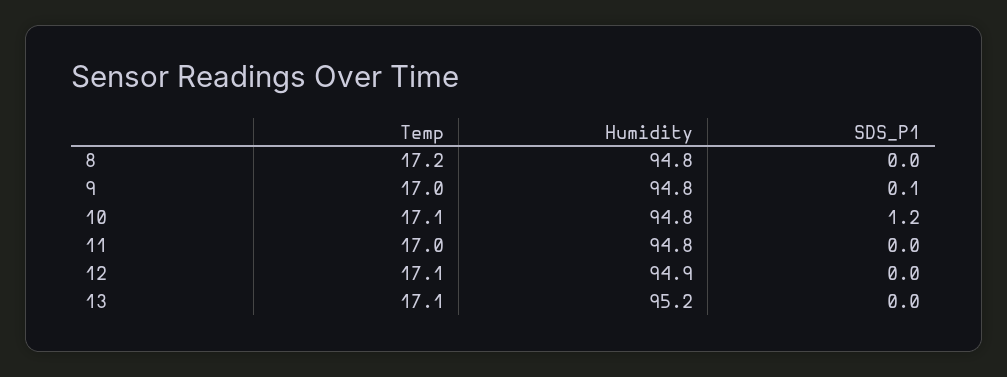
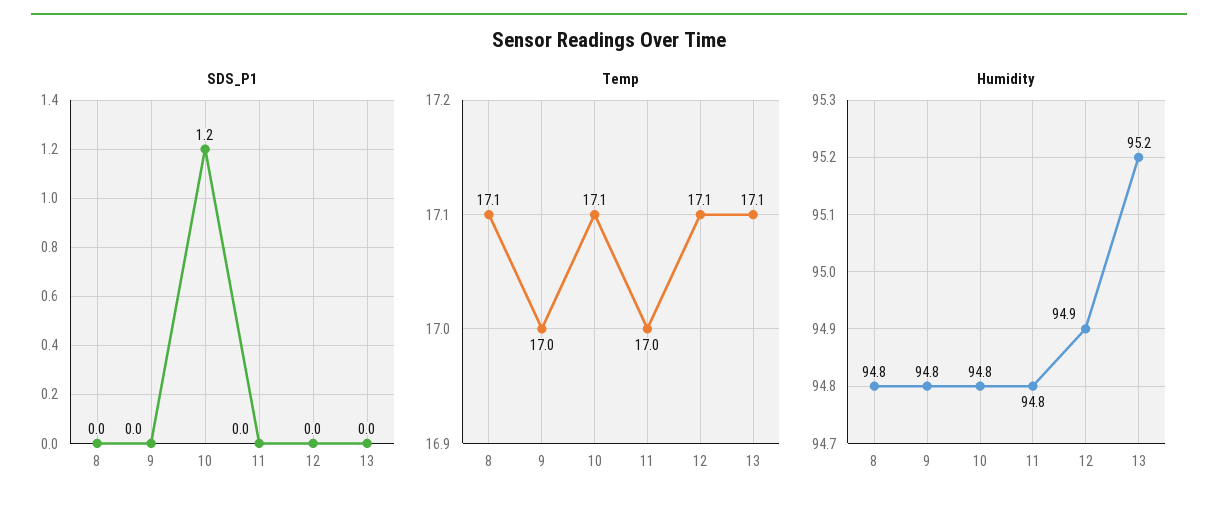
Temp, 8: 17.2 -> 17.1
SDS_P1, 9: 0.1 -> 0

